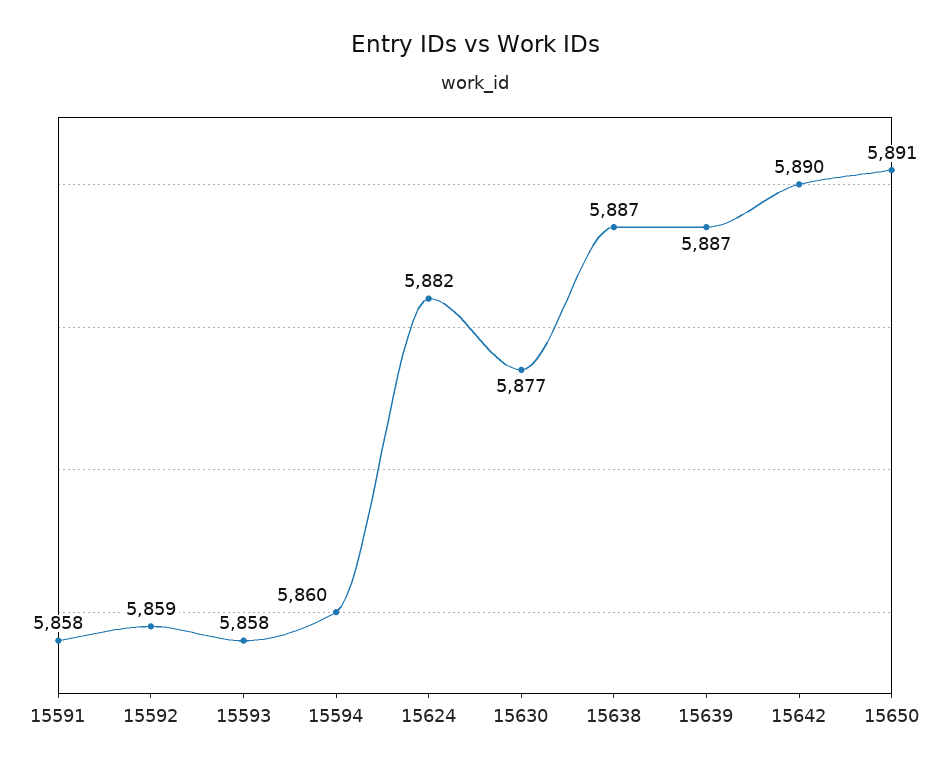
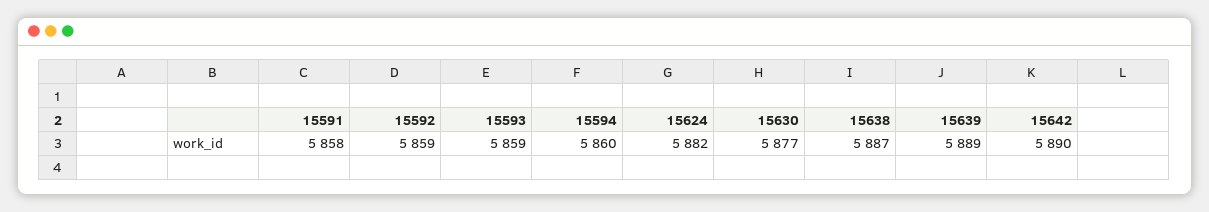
15593: 5858 -> 5859
15639: 5887 -> 5889
15650: 5891 -> none

